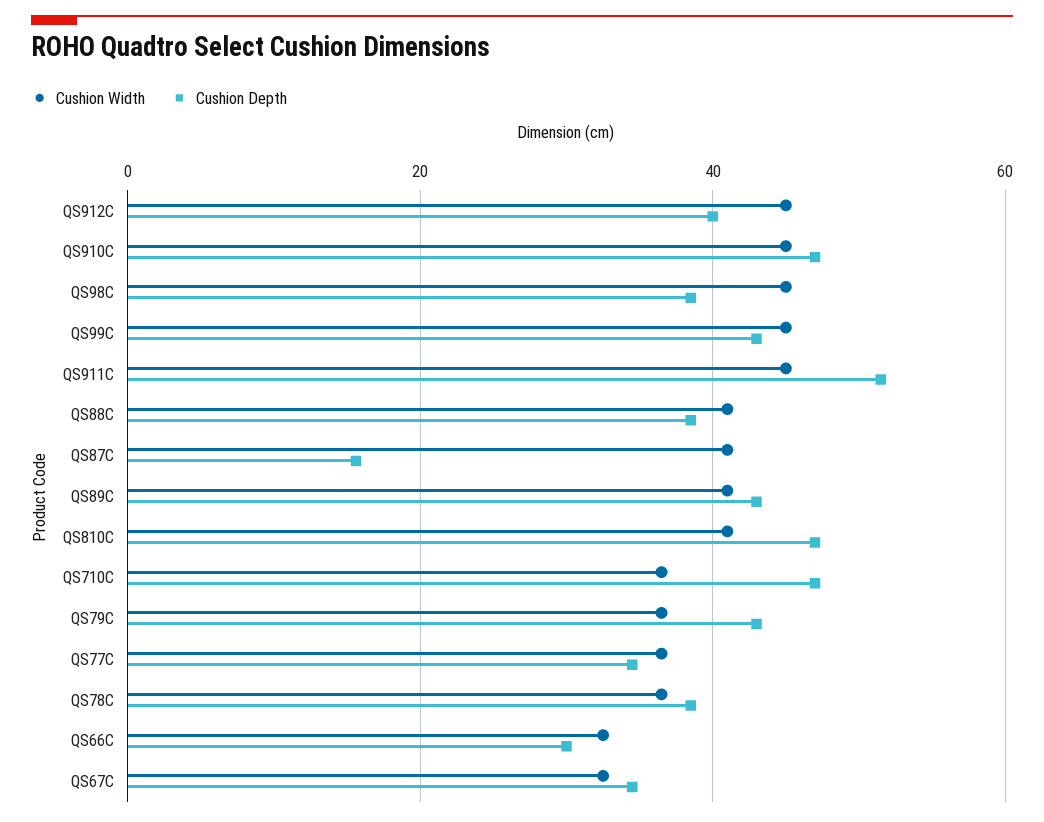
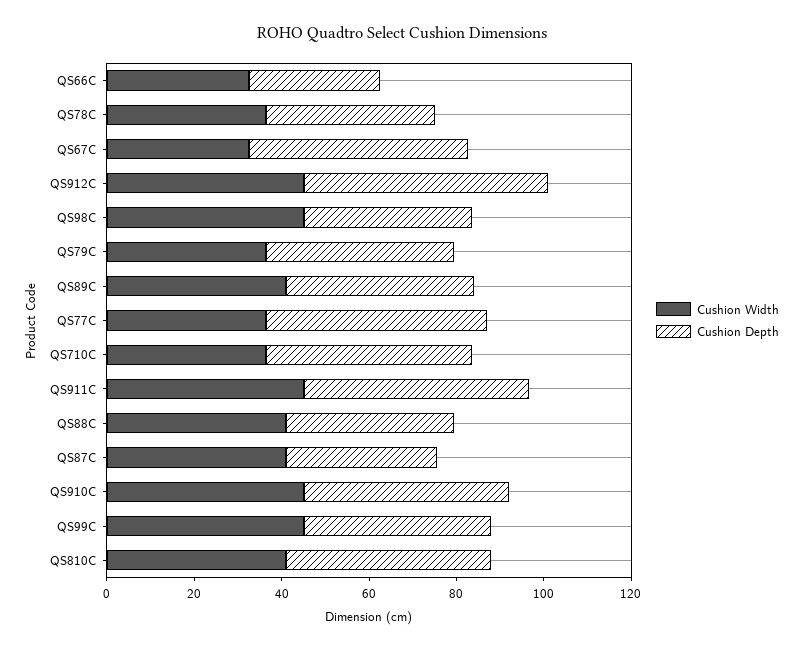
Cushion Depth, QS912C: 40 -> 55
Cushion Depth, QS87C: 16 -> 35
Cushion Depth, QS77C: 34 -> 50
Cushion Depth, QS67C: 34 -> 50

